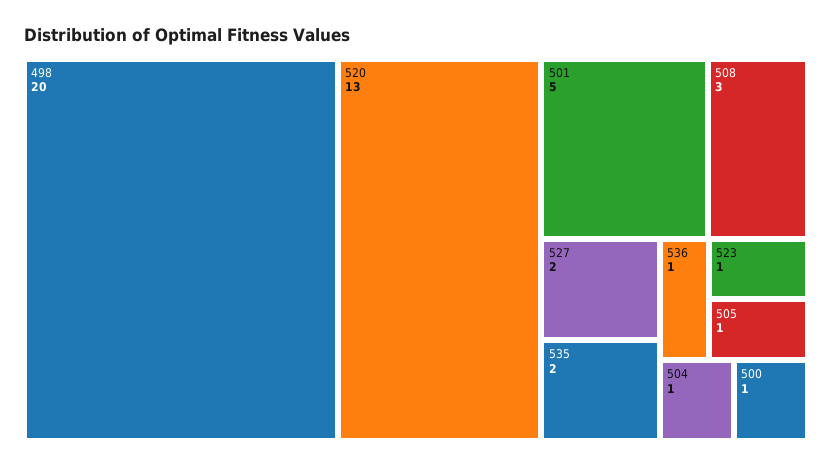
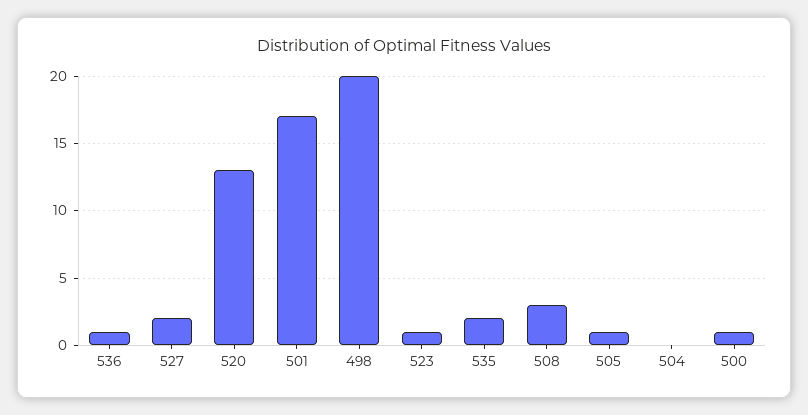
501: 5 -> 17
504: 1 -> 0

